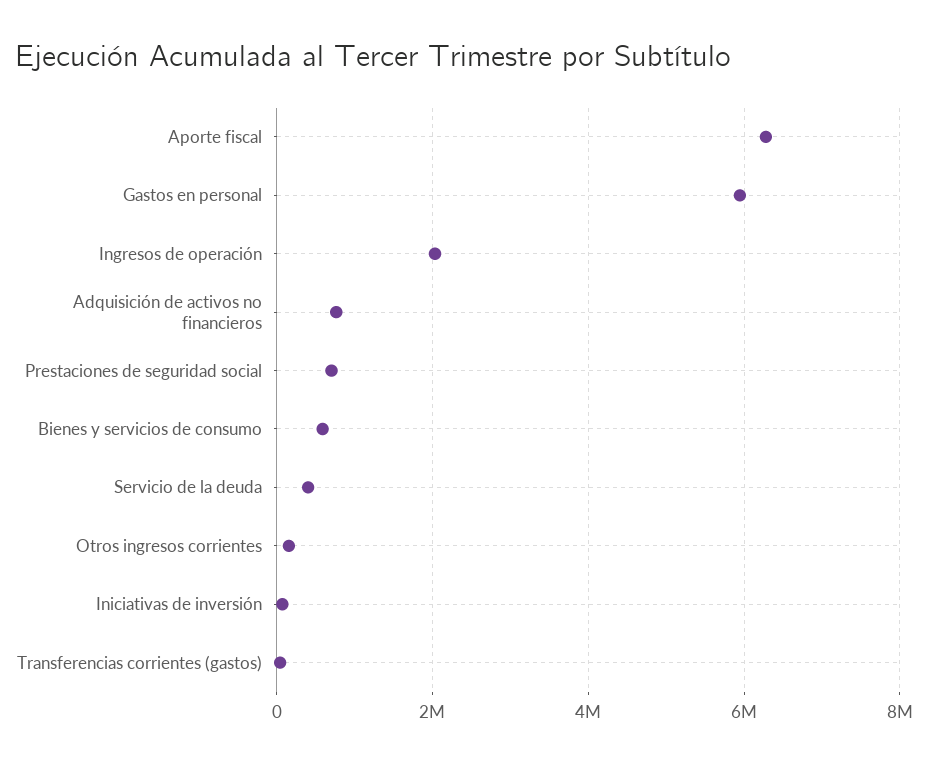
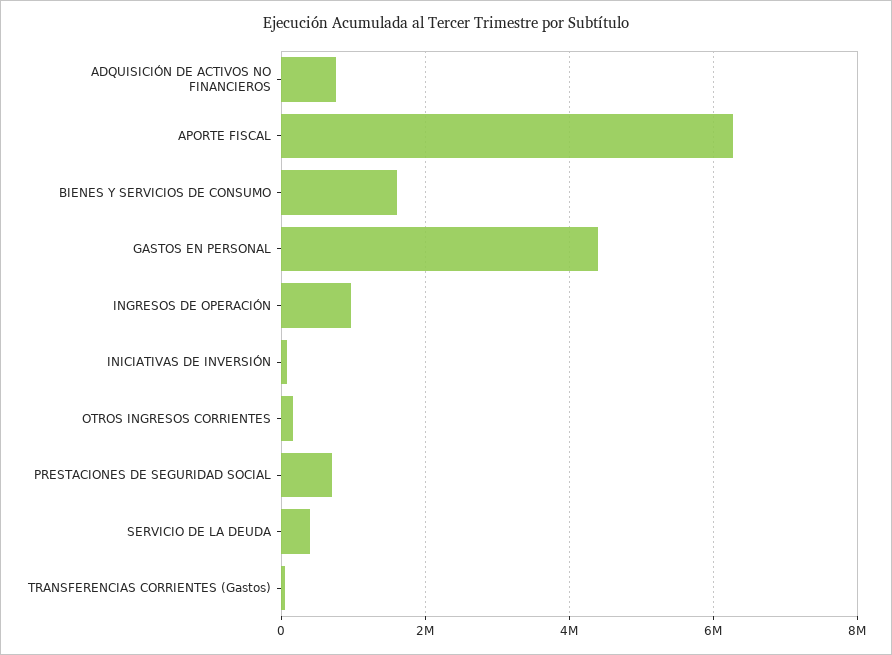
Gastos en personal: 6000000 -> 4400000
Ingresos de operación: 2000000 -> 1000000
Bienes y servicios de consumo: 600000 -> 1600000

